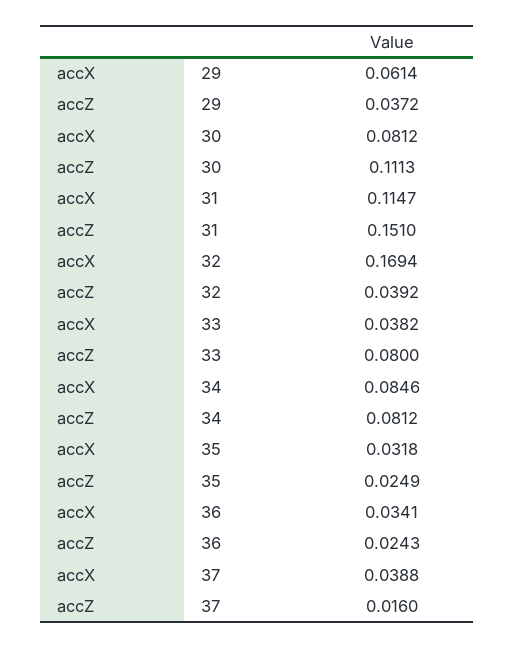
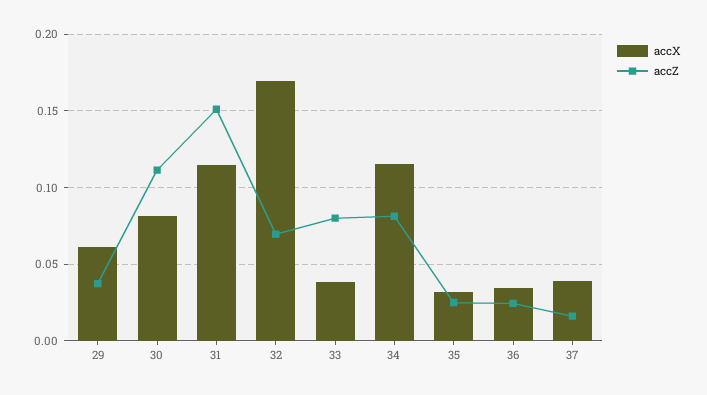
accZ, 32: 0.0392 -> 0.07
accX, 34: 0.0846 -> 0.115

